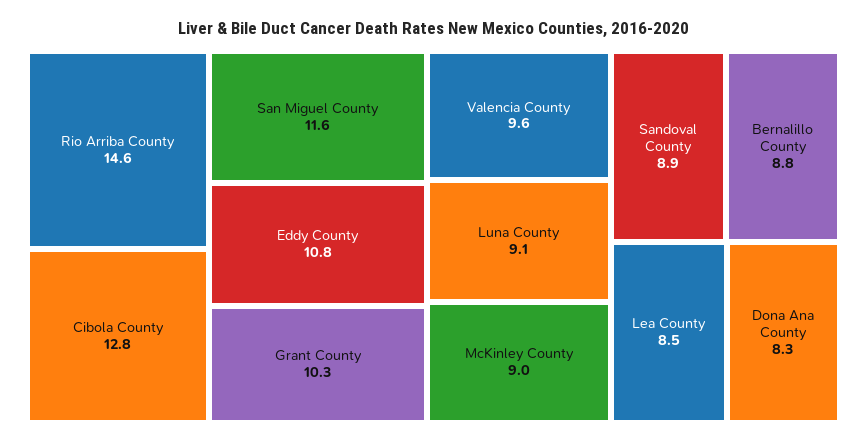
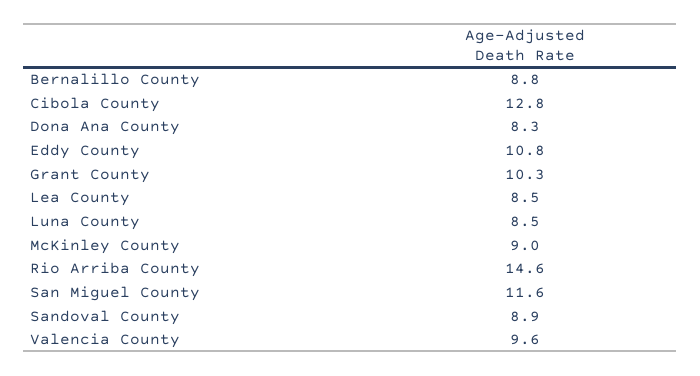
Luna County: 9.1 -> 8.5

